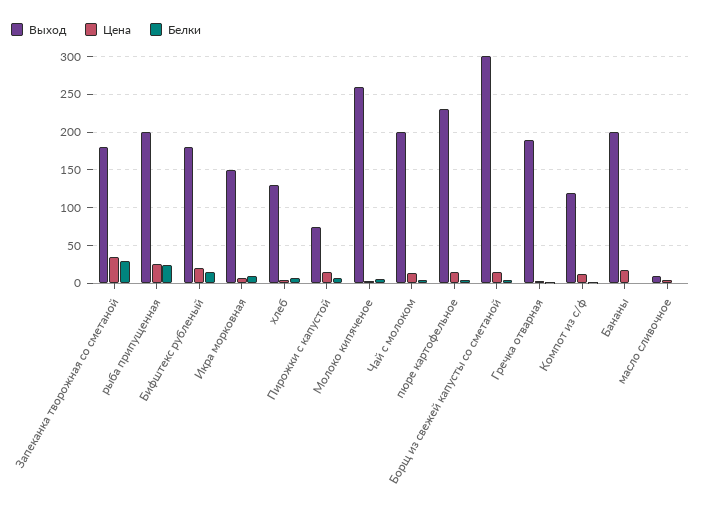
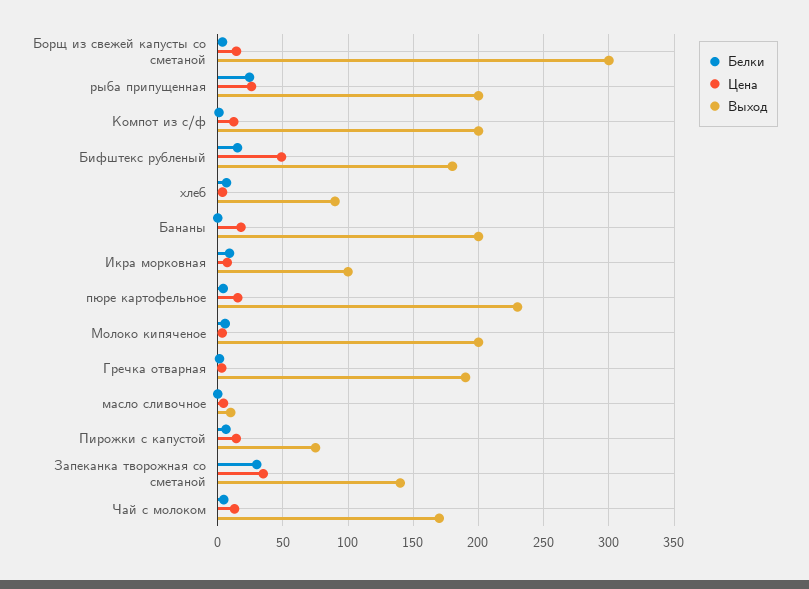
Выход, Запеканка творожная со сметаной: 180 -> 140
Цена, Бифштекс рубленый: 20 -> 50
Выход, Икра морковная: 150 -> 100
Выход, хлеб: 130 -> 90
Выход, Молоко кипяченое: 260 -> 200
Выход, Чай с молоком: 200 -> 170
Выход, Компот из с/ф: 120 -> 200

